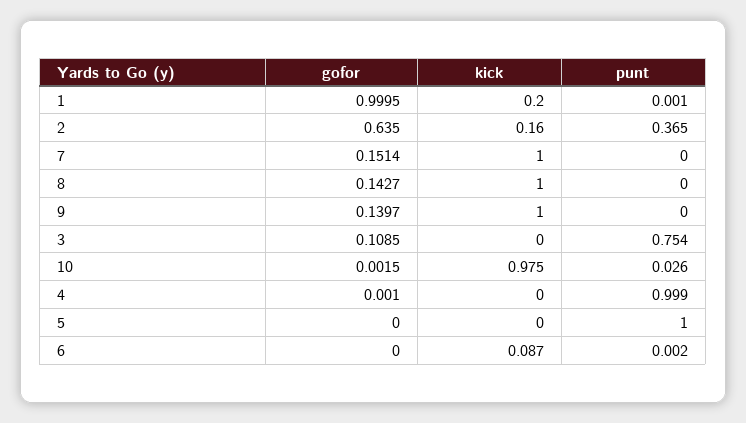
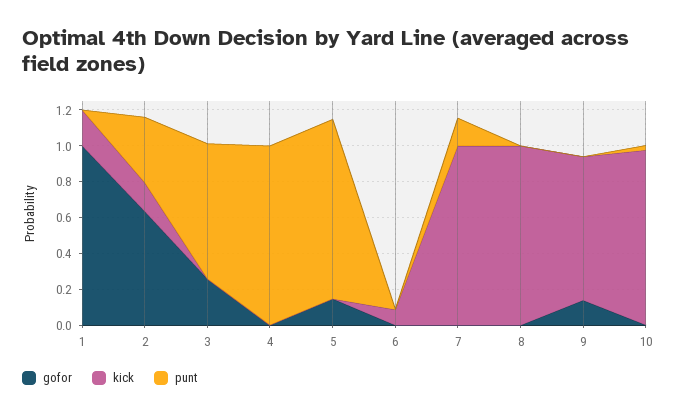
gofor, 7: 0.1514 -> 0
punt, 7: 0 -> 0.15
gofor, 8: 0.1427 -> 0
kick, 9: 1 -> 0.8
gofor, 3: 0.1085 -> 0.25
gofor, 5: 0 -> 0.15

